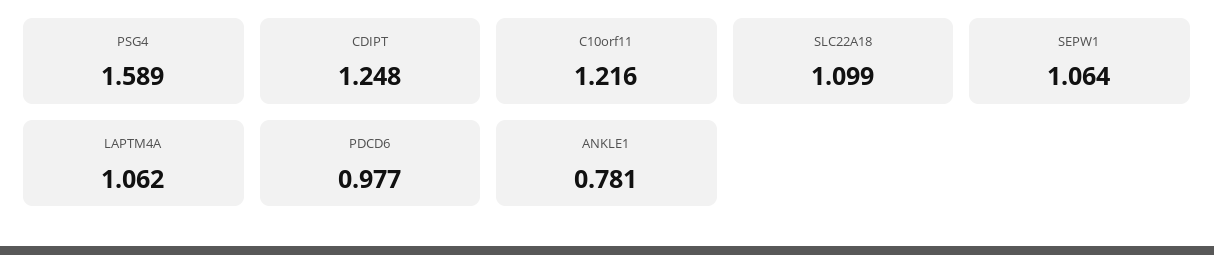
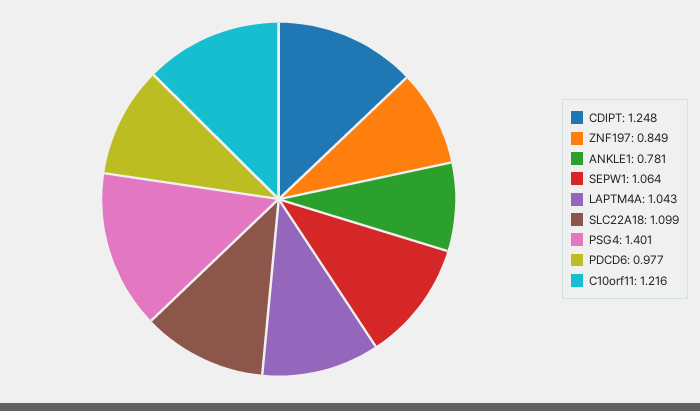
PSG4: 1.589 -> 1.401
LAPTM4A: 1.062 -> 1.043
ZNF197: none -> 0.849

